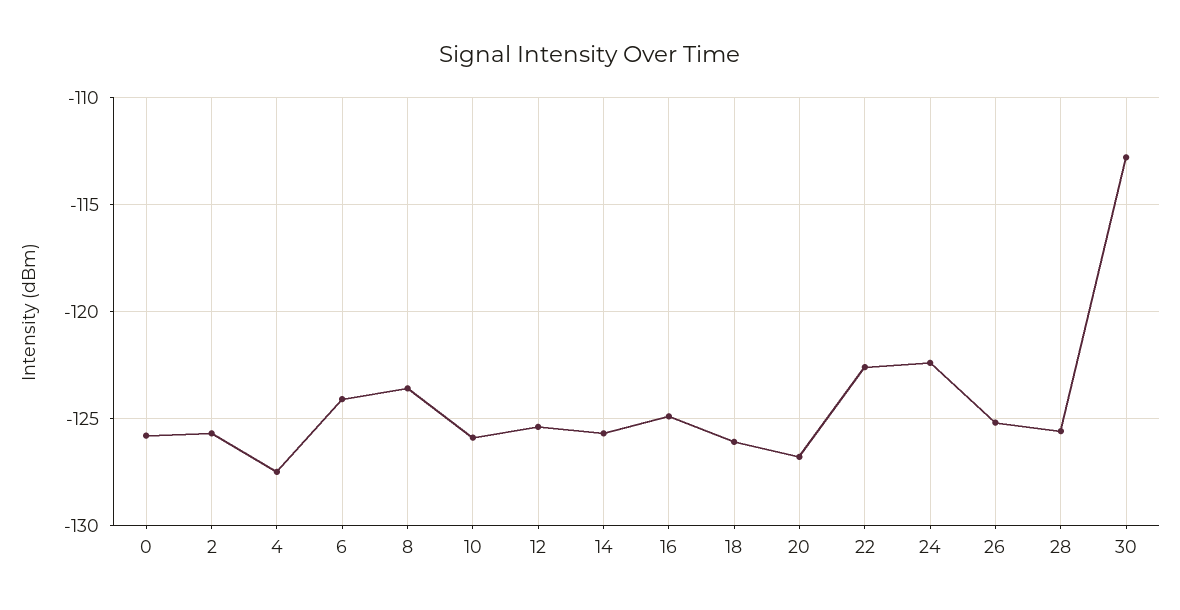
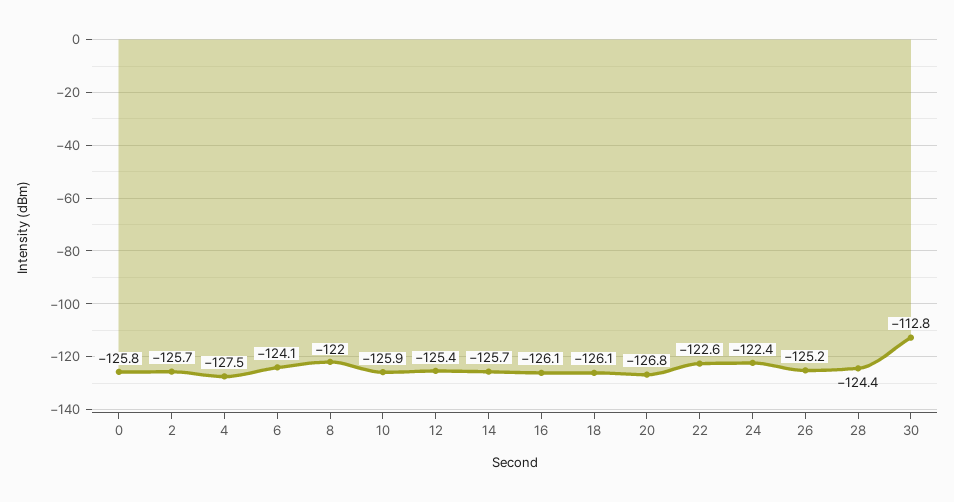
8: -123.5 -> -122
16: -125 -> -126.1
28: -125.5 -> -124.4

